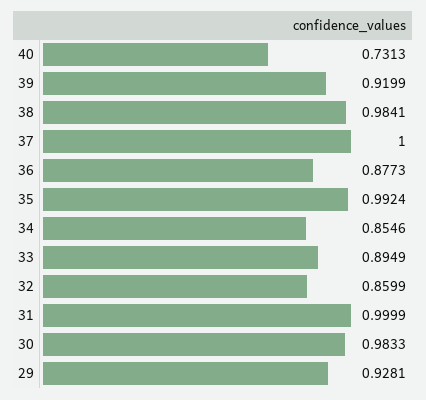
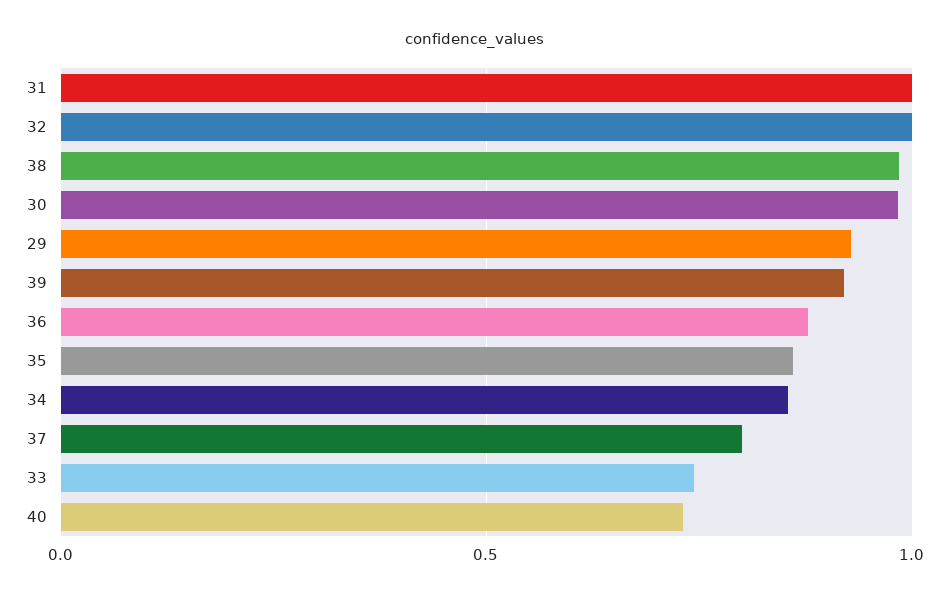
37: 1 -> 0.8
35: 0.9924 -> 0.85
33: 0.8949 -> 0.75
32: 0.8599 -> 1

